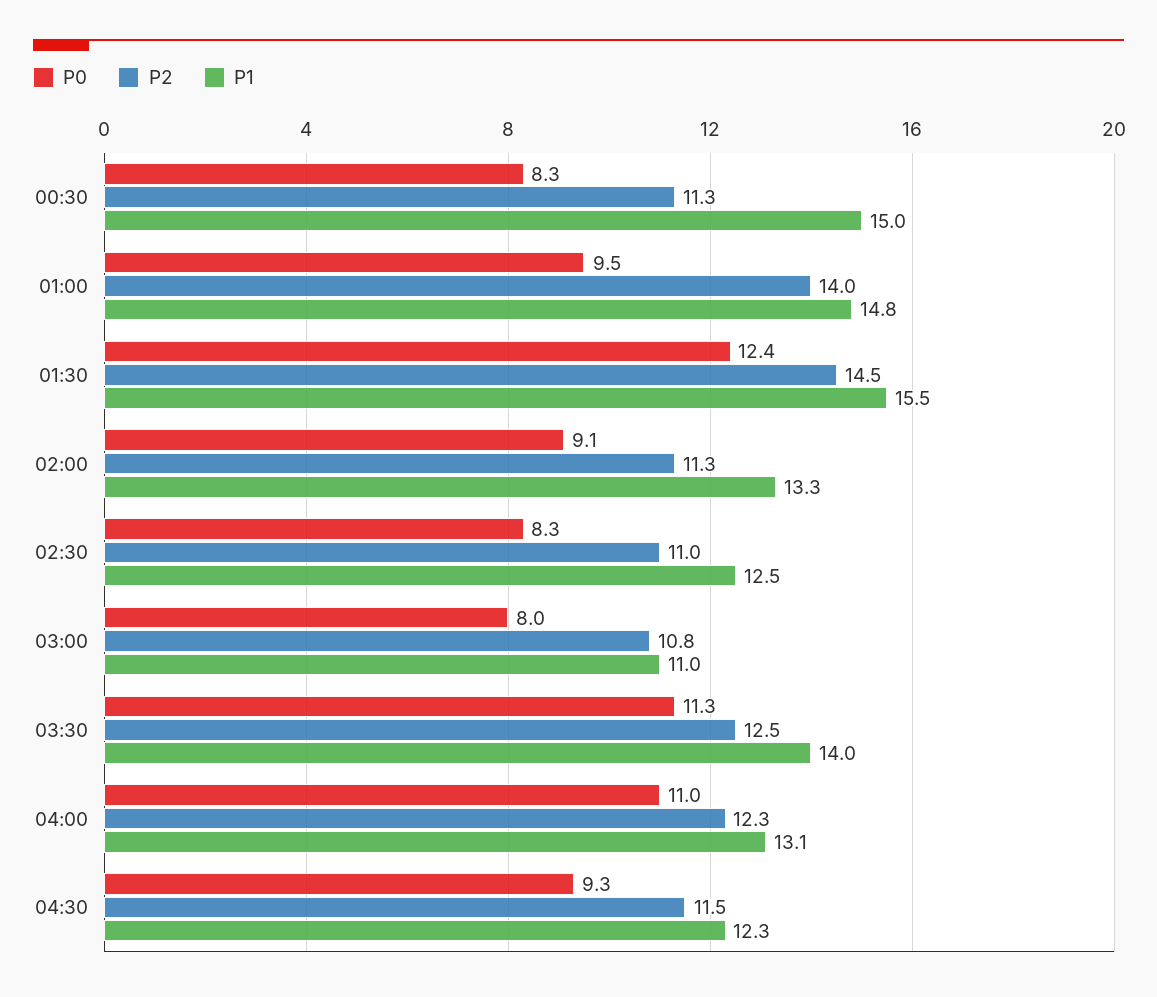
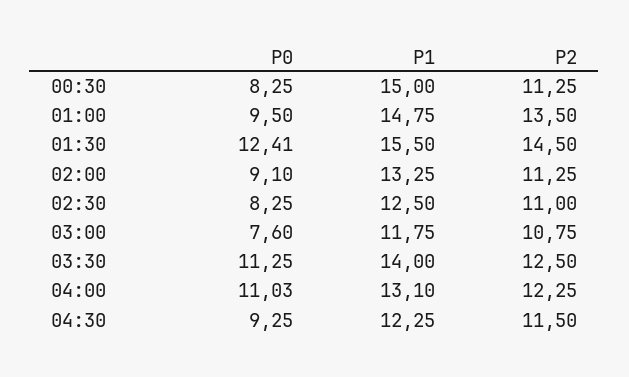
P2, 01:00: 14 -> 13.5
P0, 03:00: 8 -> 7.6
P1, 03:00: 11 -> 11.75

